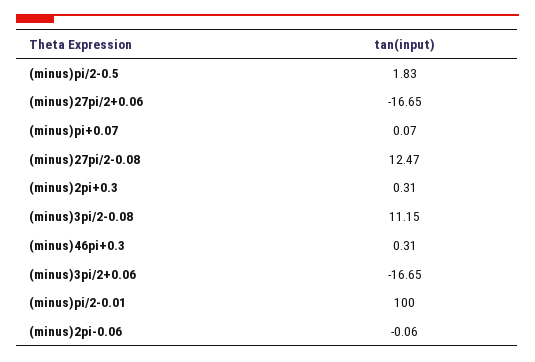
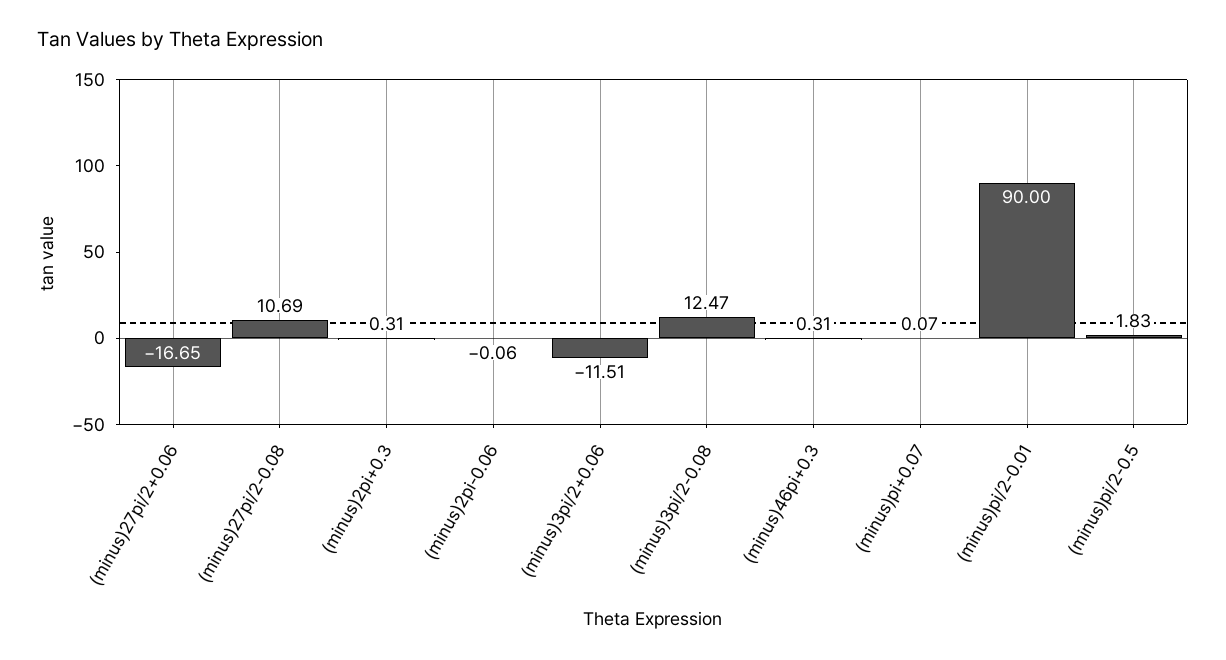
(minus)27pi/2-0.08: 12.47 -> 10.69
(minus)3pi/2-0.08: 11.15 -> 12.47
(minus)3pi/2+0.06: -16.65 -> -11.51
(minus)pi/2-0.01: 100 -> 90

